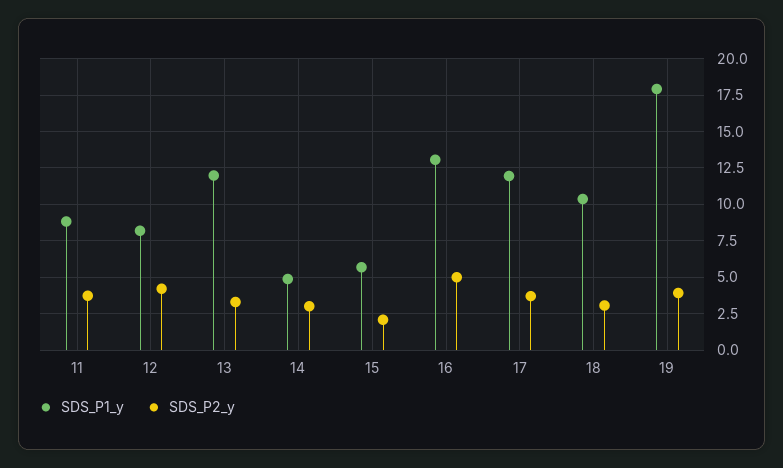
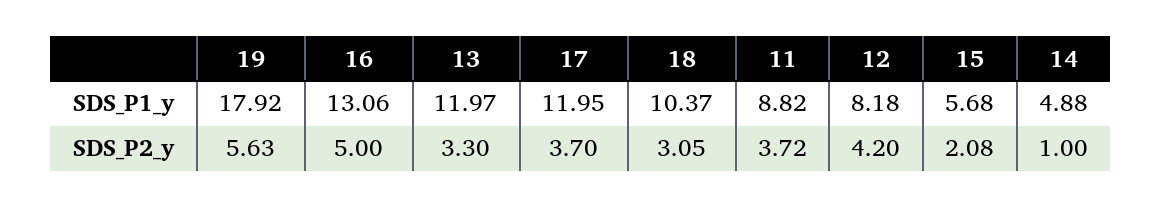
SDS_P2_y, 14: 3 -> 1
SDS_P2_y, 19: 4 -> 5.63

